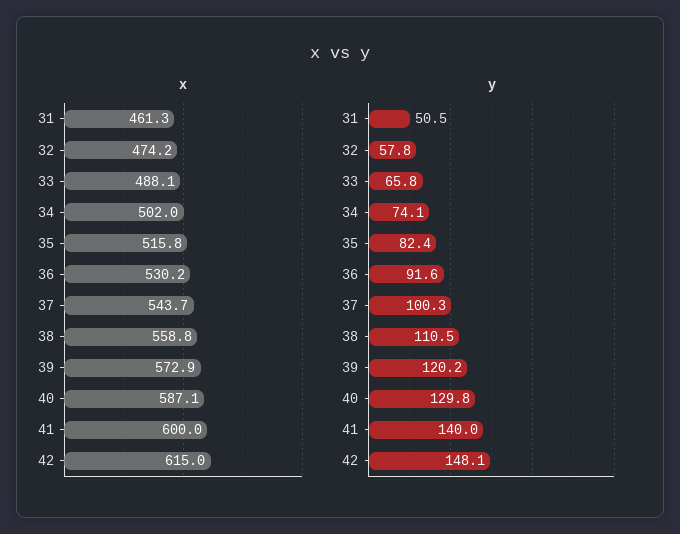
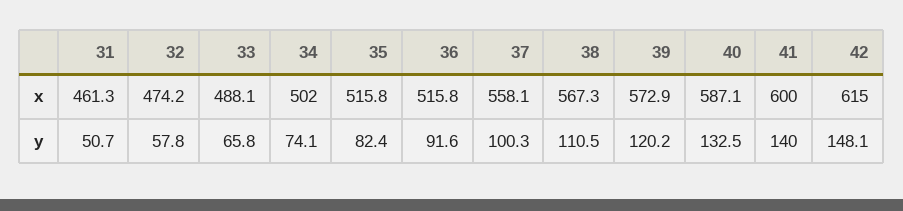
x, 36: 530.2 -> 515.8
x, 37: 543.7 -> 558.1
x, 38: 558.8 -> 567.3
y, 31: 50.5 -> 50.7
y, 40: 129.8 -> 132.5

